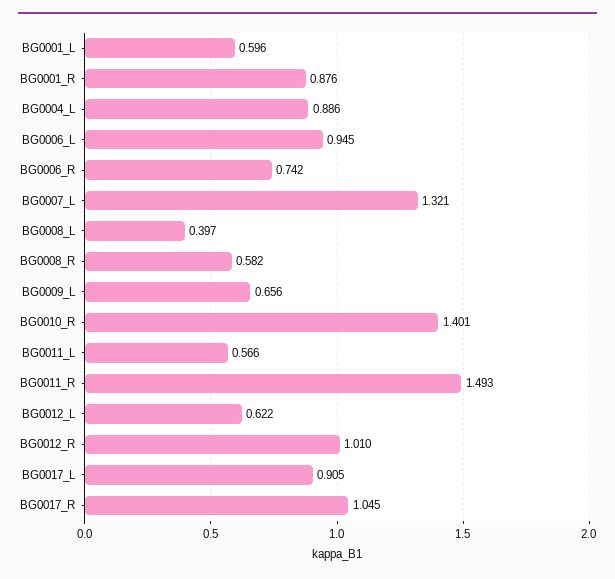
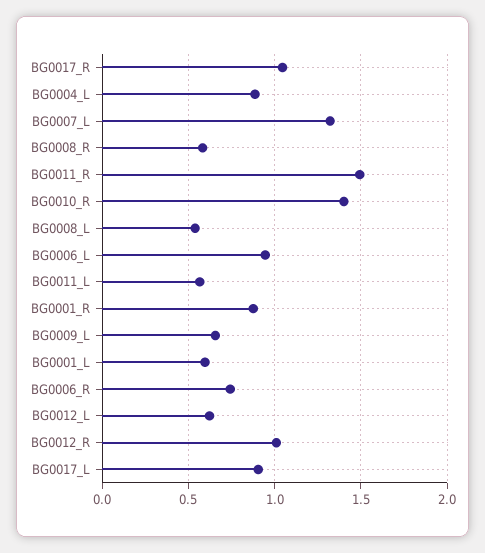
BG0008_L: 0.397 -> 0.55

